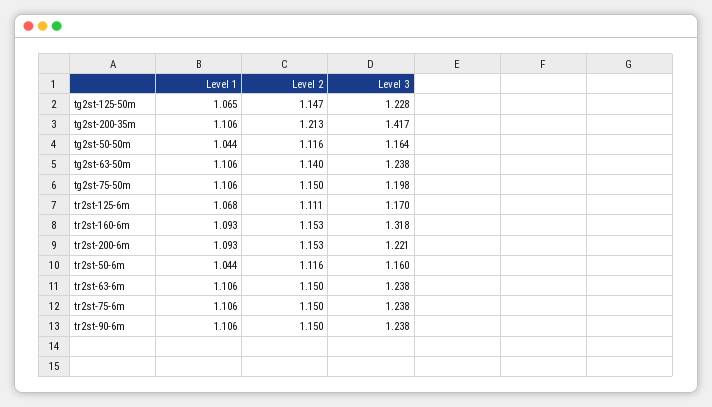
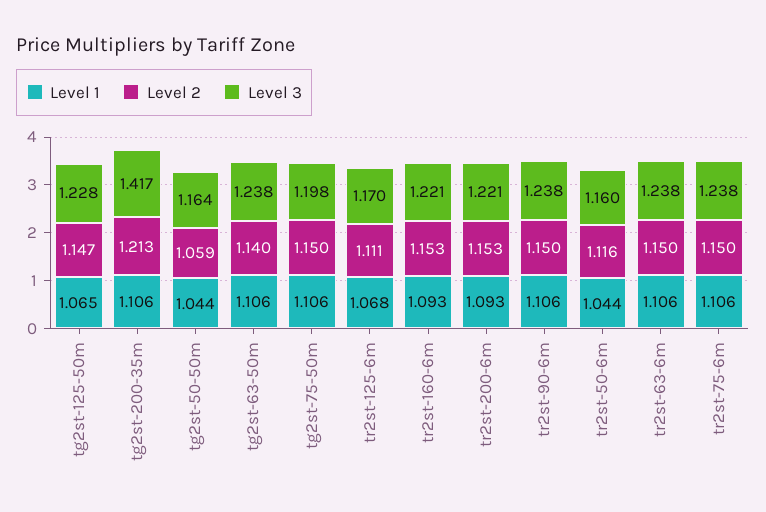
Level 2, tg2st-50-50m: 1.116 -> 1.059
Level 3, tr2st-160-6m: 1.318 -> 1.221

